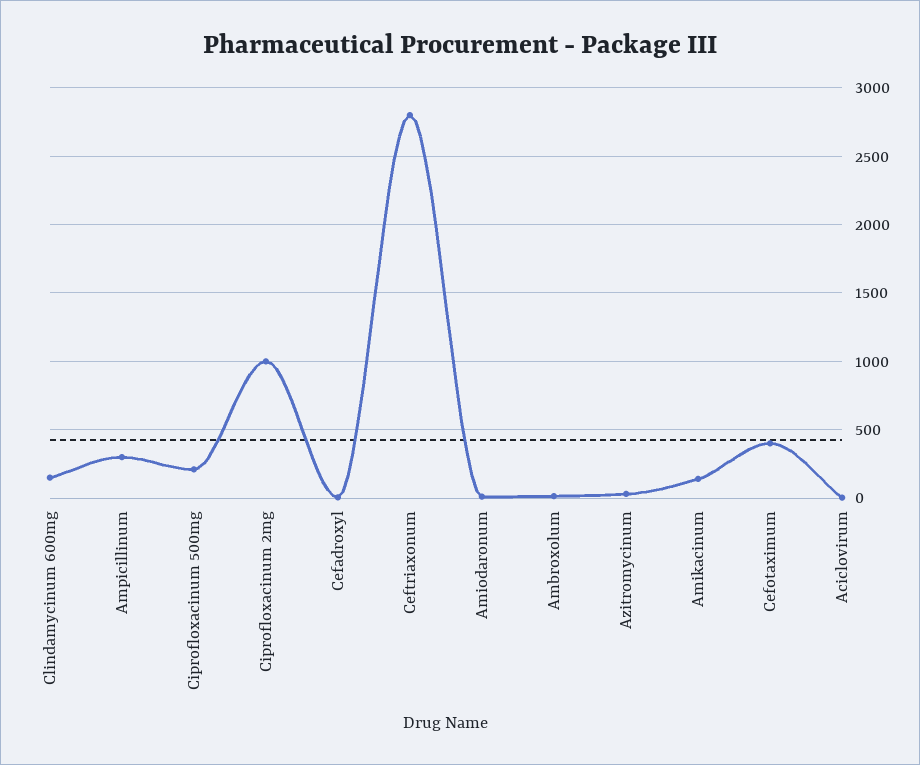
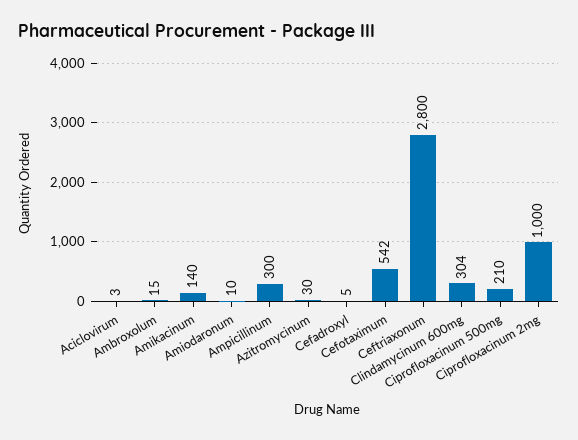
Clindamycinum 600mg: 150 -> 304
Cefotaximum: 400 -> 542

